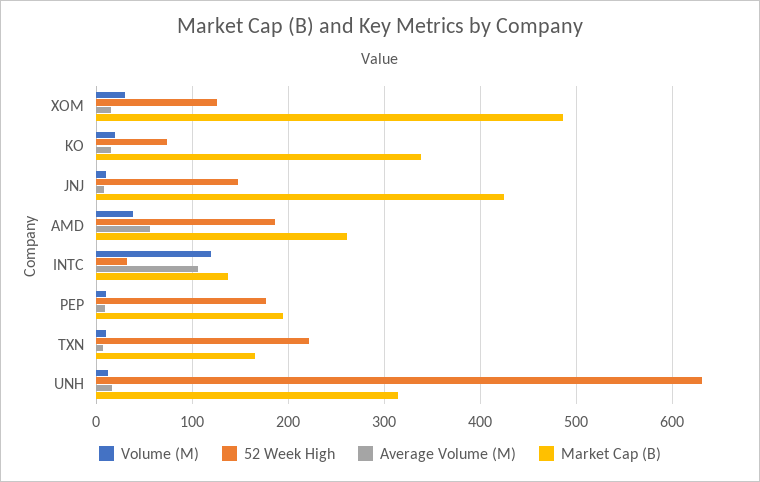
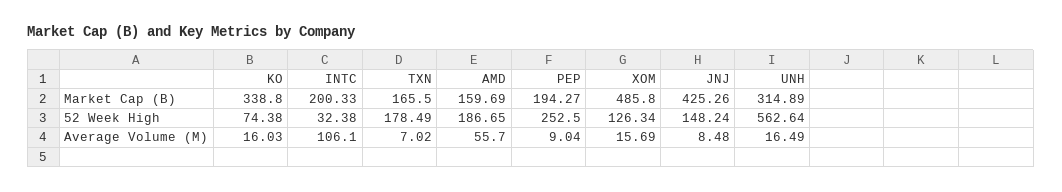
Volume (M), XOM: 30 -> none
Volume (M), KO: 20 -> none
Volume (M), JNJ: 10 -> none
Volume (M), AMD: 40 -> none
Market Cap (B), AMD: 260 -> 159.69
Volume (M), INTC: 120 -> none
Market Cap (B), INTC: 140 -> 200.33
Volume (M), PEP: 10 -> none
52 Week High, PEP: 180 -> 252.5
Volume (M), TXN: 10 -> none
52 Week High, TXN: 220 -> 178.49
Volume (M), UNH: 10 -> none
52 Week High, UNH: 630 -> 562.64

